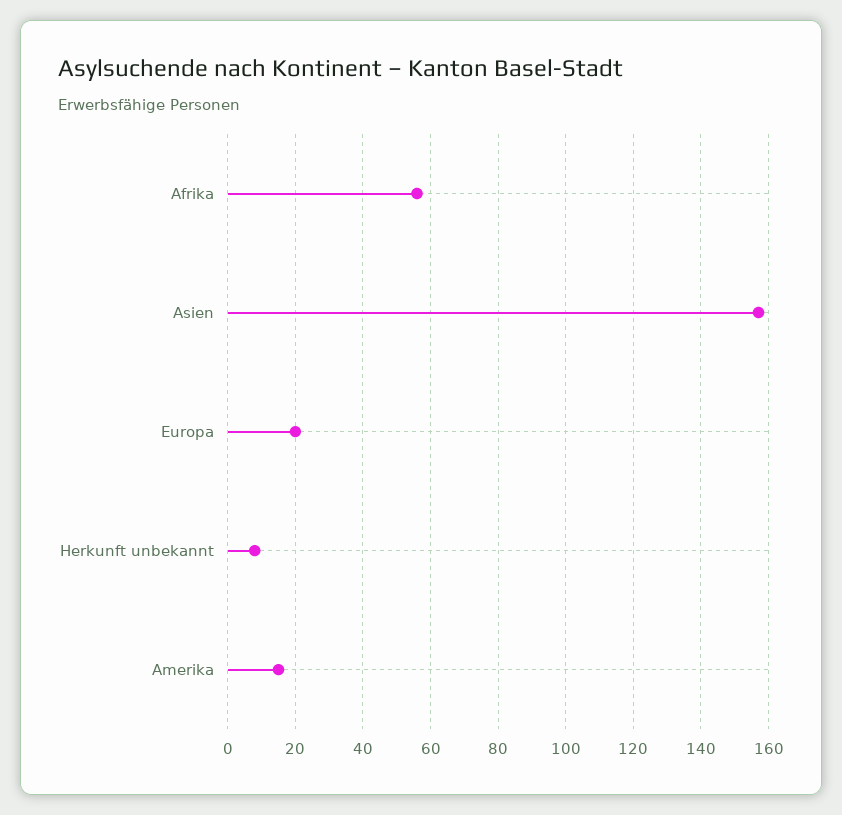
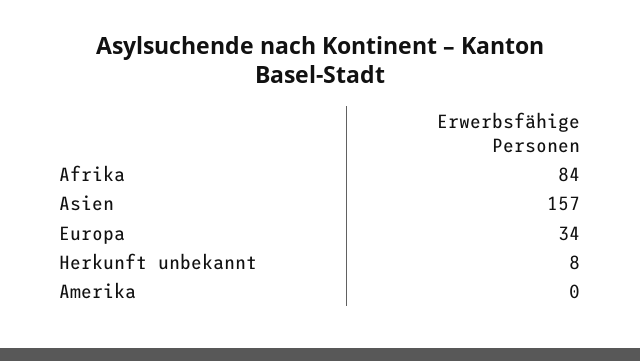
Afrika: 55 -> 84
Europa: 20 -> 34
Amerika: 15 -> 0

